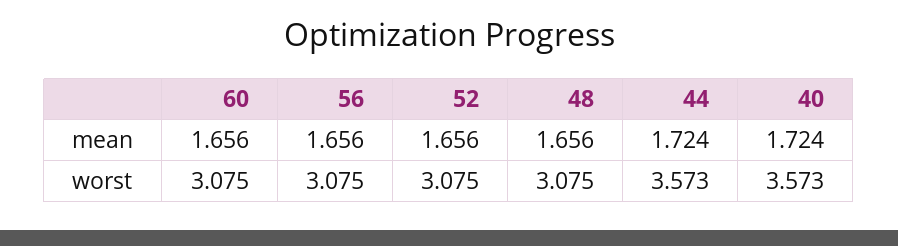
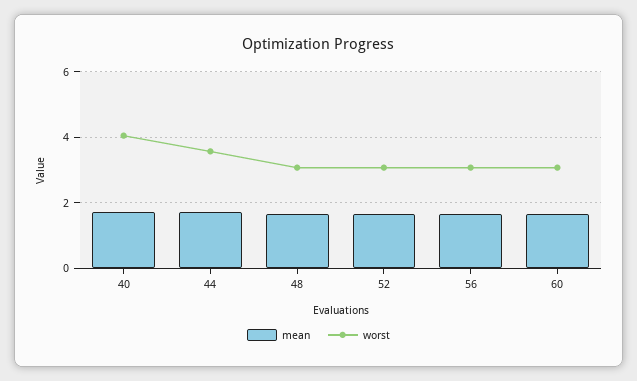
worst, 40: 3.573 -> 4

